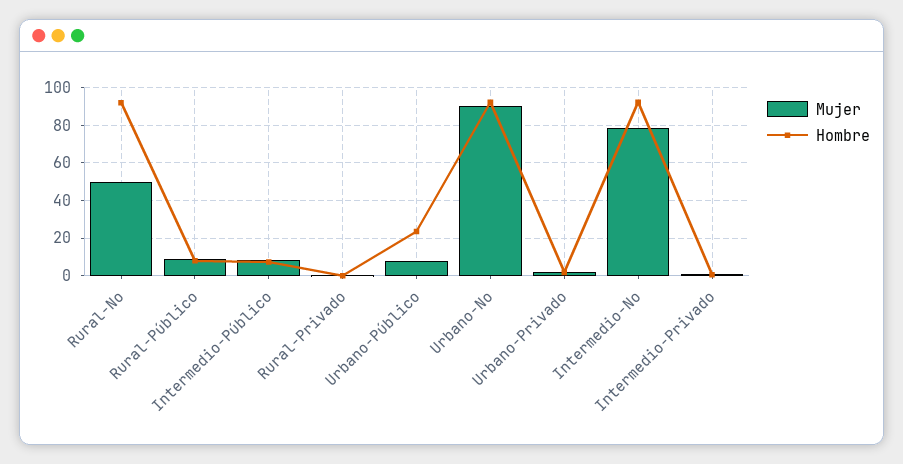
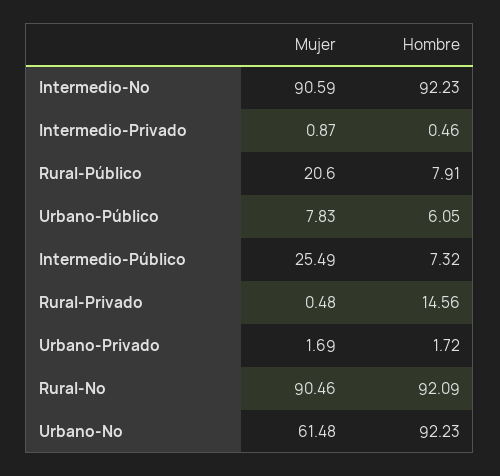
Mujer, Rural-No: 50 -> 90.46
Mujer, Rural-Público: 10 -> 20.6
Mujer, Intermedio-Público: 10 -> 25.49
Hombre, Rural-Privado: 0 -> 14.56
Hombre, Urbano-Público: 25 -> 6.05
Mujer, Urbano-No: 90 -> 61.48
Mujer, Intermedio-No: 80 -> 90.59

